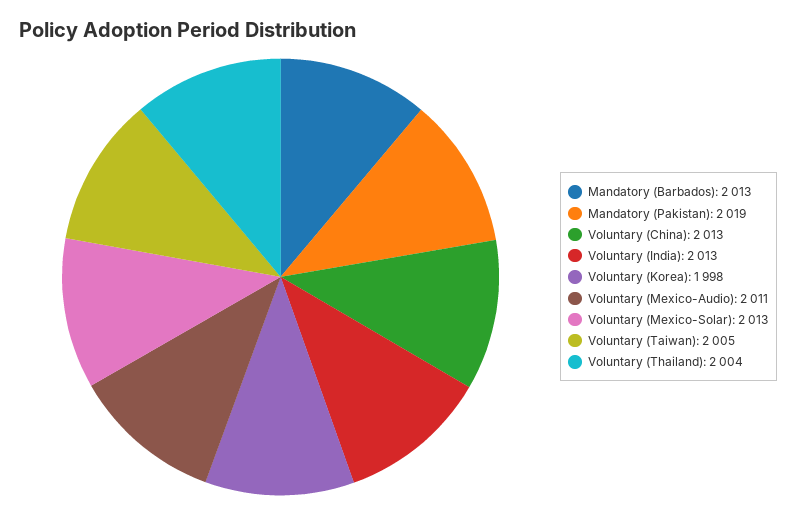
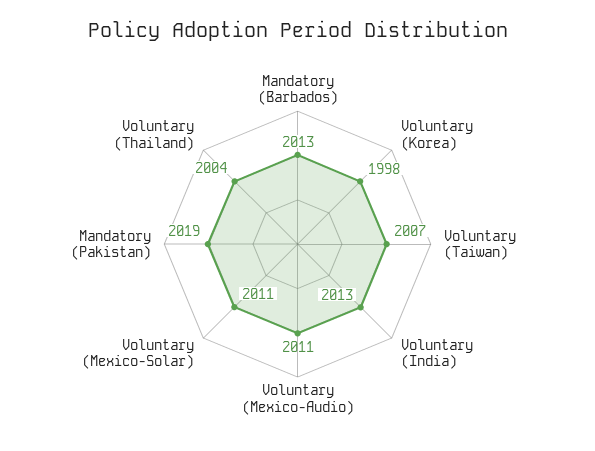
Voluntary (China): 2013 -> none
Voluntary (Mexico-Solar): 2013 -> 2011
Voluntary (Taiwan): 2005 -> 2007

